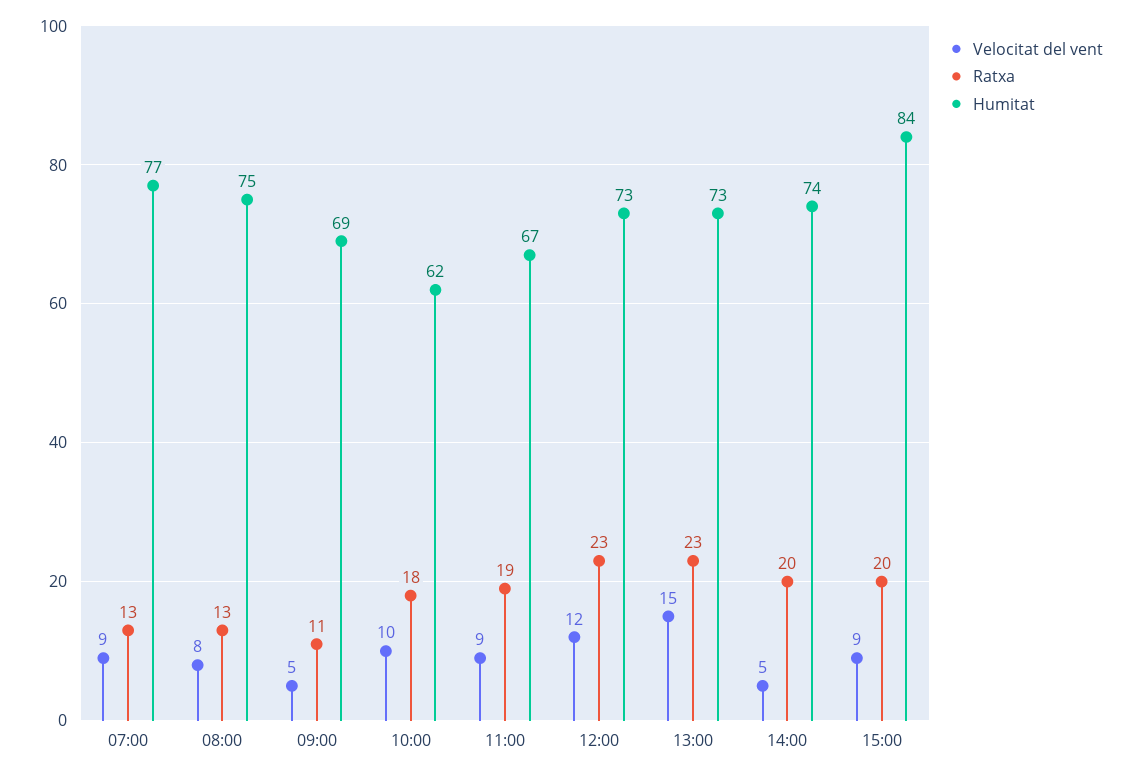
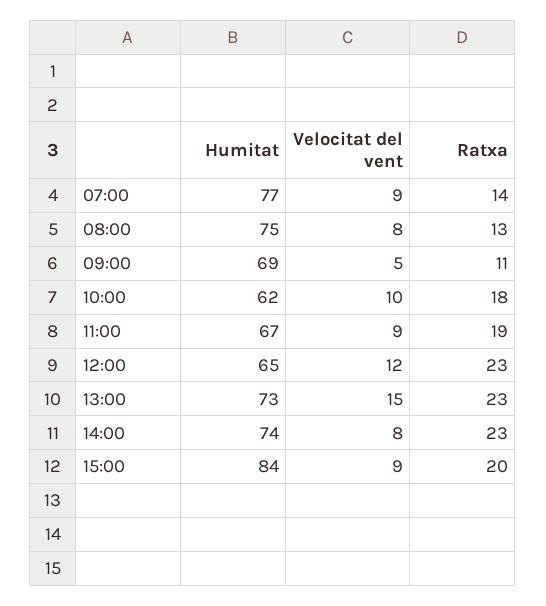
Ratxa, 07:00: 13 -> 14
Humitat, 12:00: 73 -> 65
Velocitat del vent, 14:00: 5 -> 8
Ratxa, 14:00: 20 -> 23

